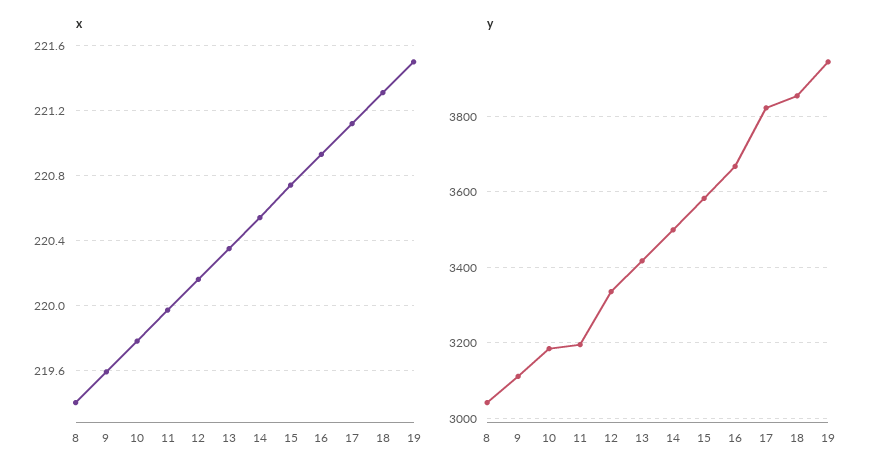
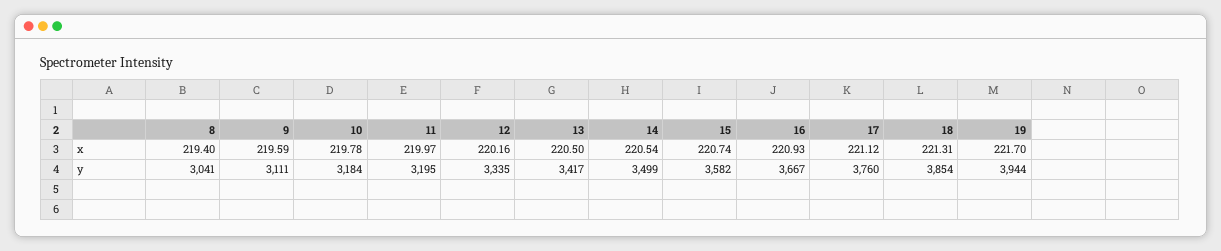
x, 13: 220.35 -> 220.5
x, 19: 221.5 -> 221.7
y, 17: 3820 -> 3760

